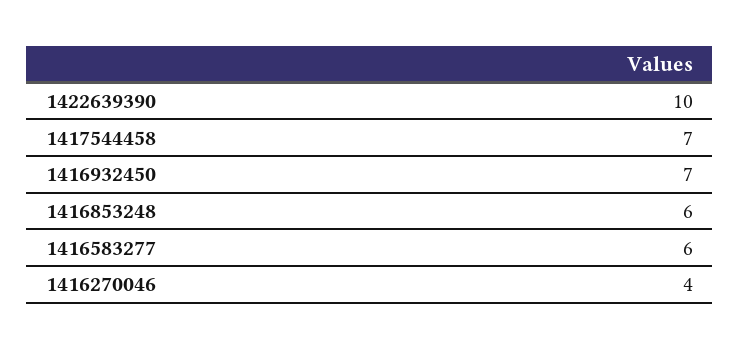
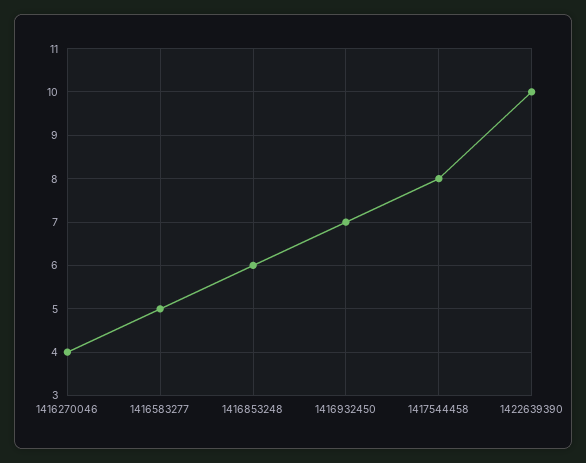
1417544458: 7 -> 8
1416583277: 6 -> 5

